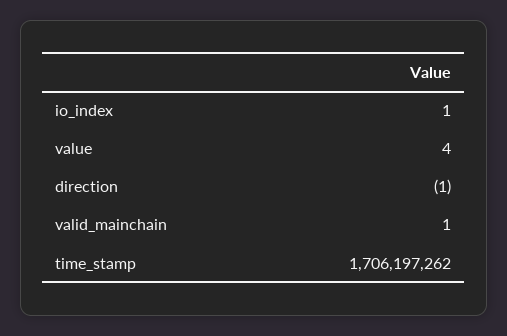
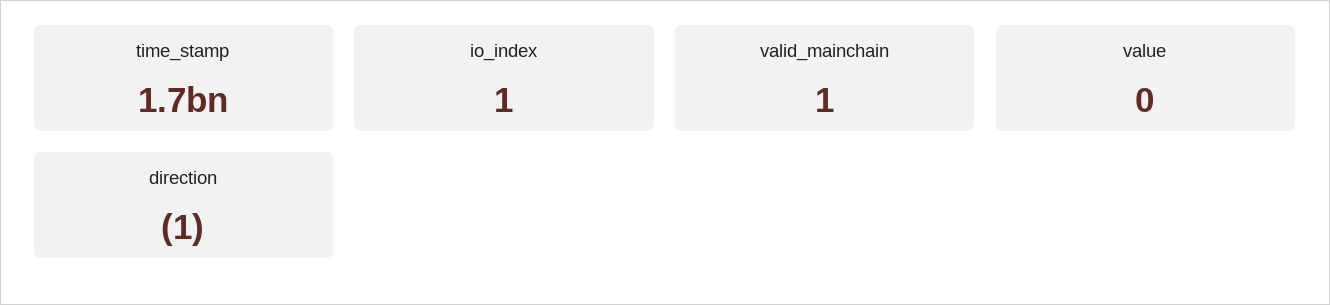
value: 4 -> 0

